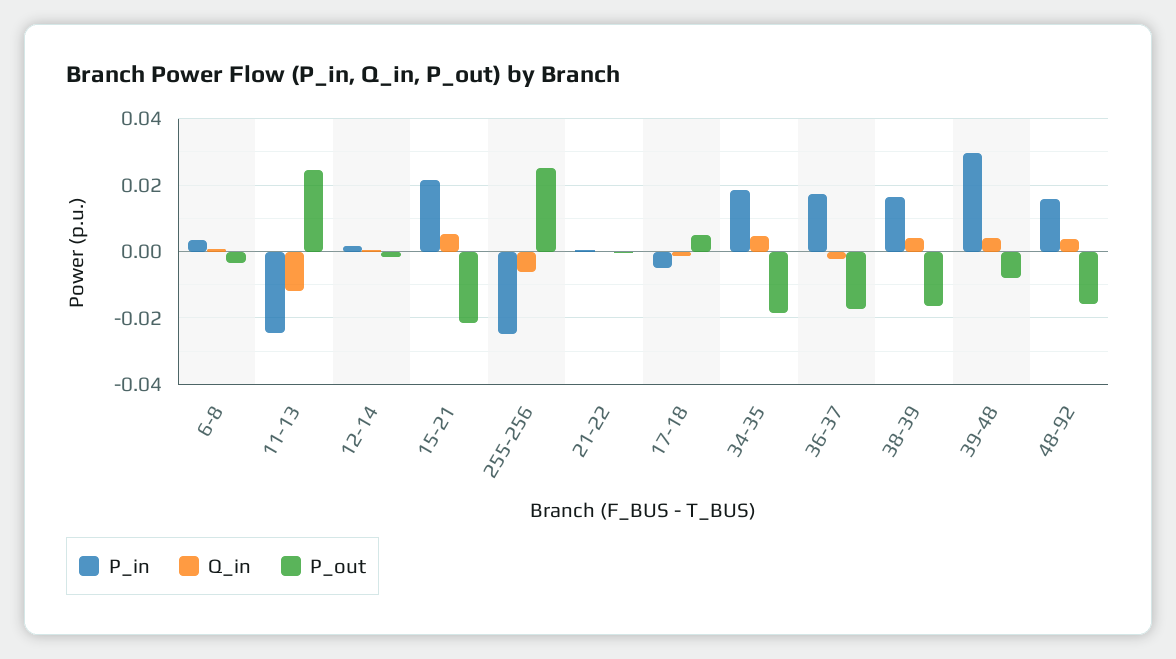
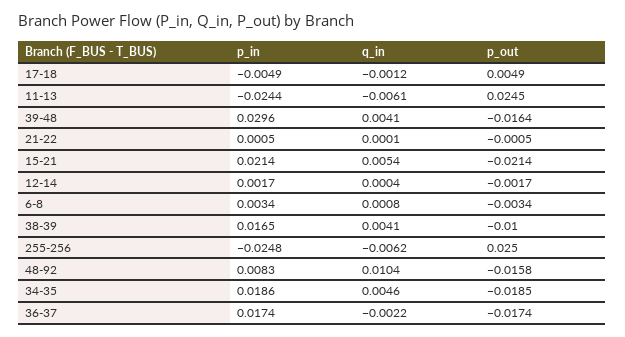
Q_in, 11-13: -0.012 -> -0.0061
P_out, 38-39: -0.016 -> -0.01
P_out, 39-48: -0.008 -> -0.0164
P_in, 48-92: 0.016 -> 0.0083
Q_in, 48-92: 0.004 -> 0.0104

